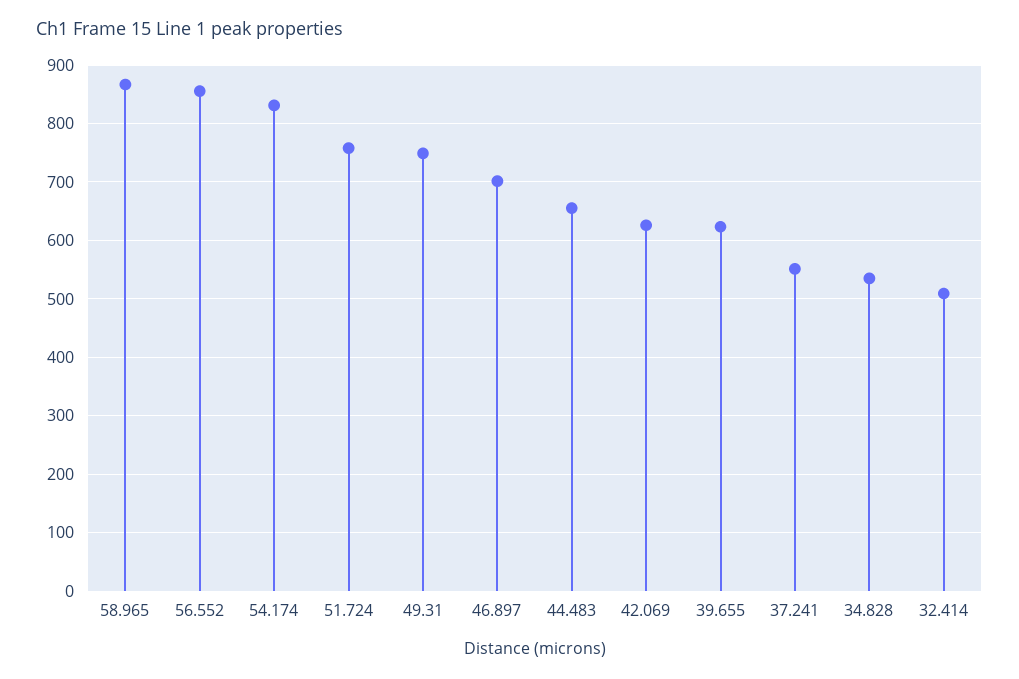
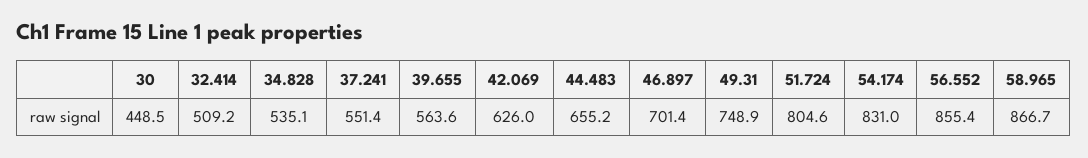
51.724: 760 -> 804.6
39.655: 620 -> 563.6
30: none -> 448.5

